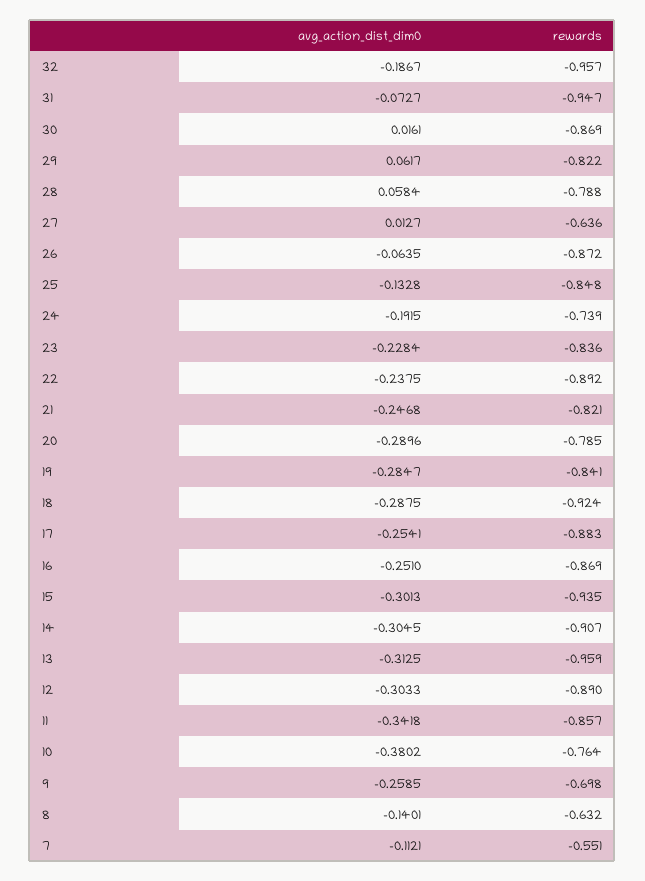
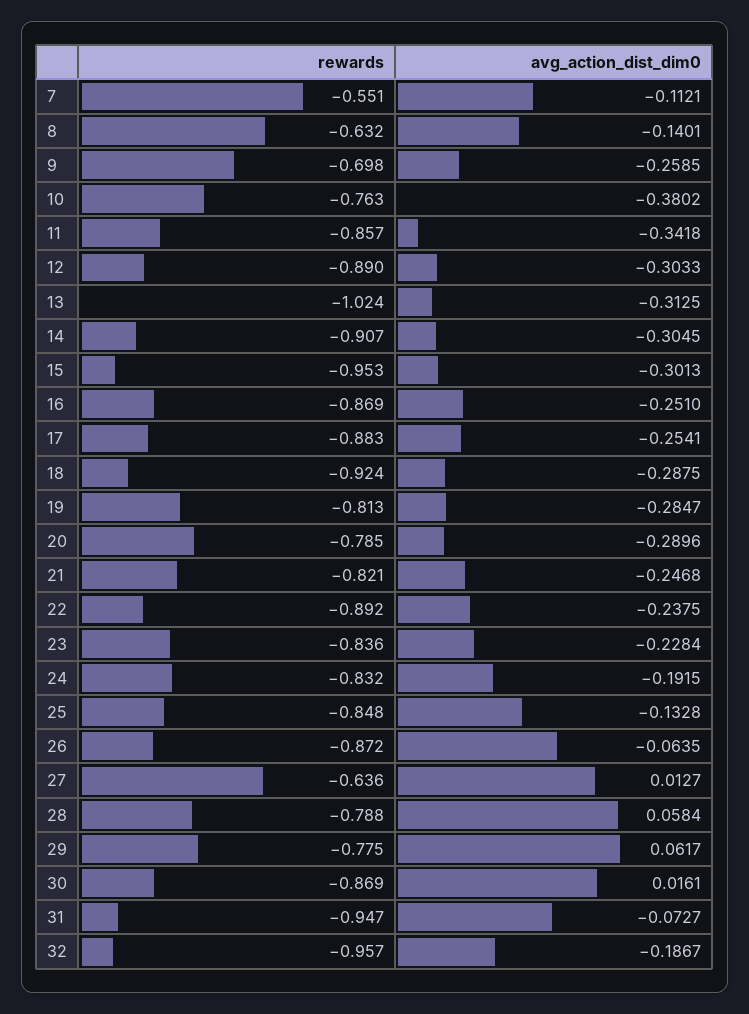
rewards, 29: -0.822 -> -0.775
rewards, 24: -0.739 -> -0.832
rewards, 19: -0.841 -> -0.813
rewards, 15: -0.935 -> -0.953
rewards, 13: -0.959 -> -1.024
rewards, 10: -0.764 -> -0.763

